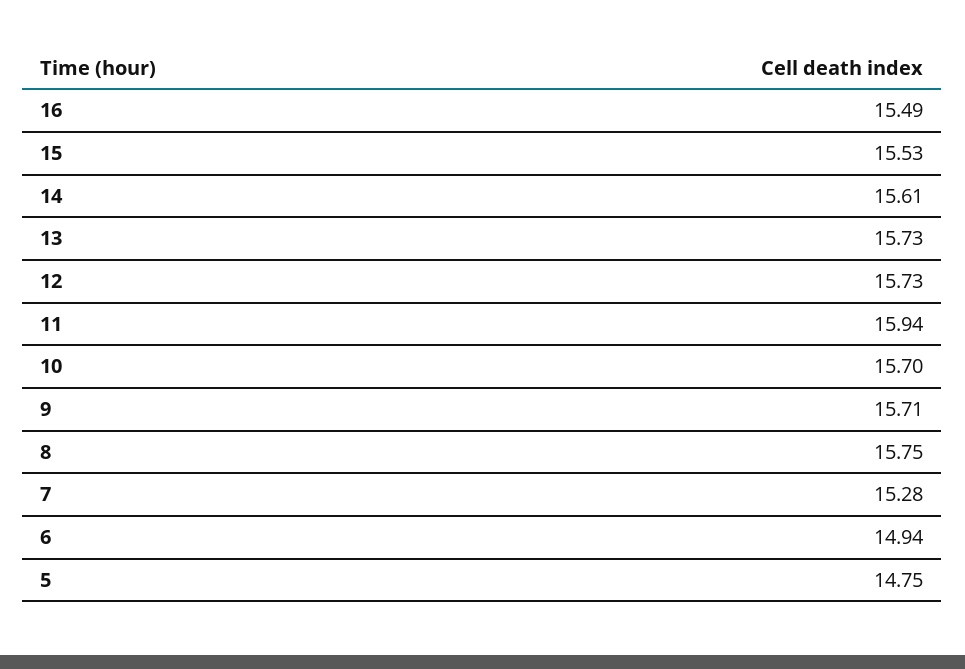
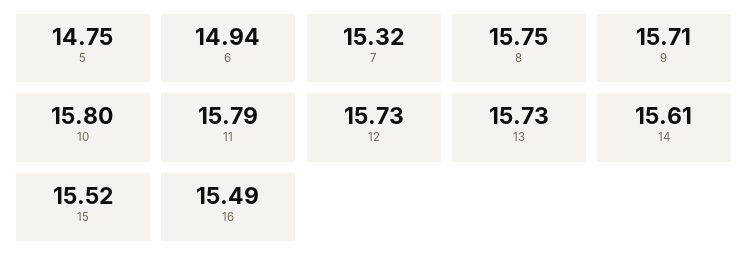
15: 15.53 -> 15.52
11: 15.94 -> 15.79
10: 15.7 -> 15.8
7: 15.28 -> 15.32

